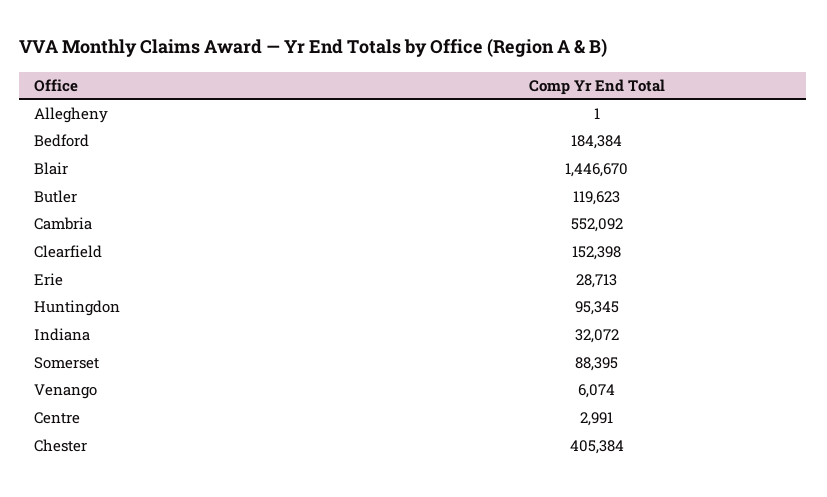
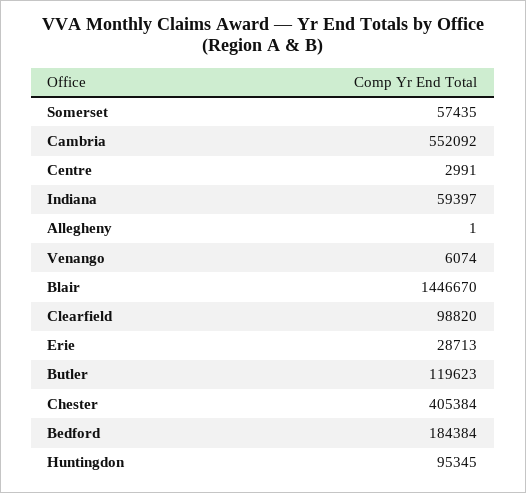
Clearfield: 152398 -> 98820
Indiana: 32072 -> 59397
Somerset: 88395 -> 57435

